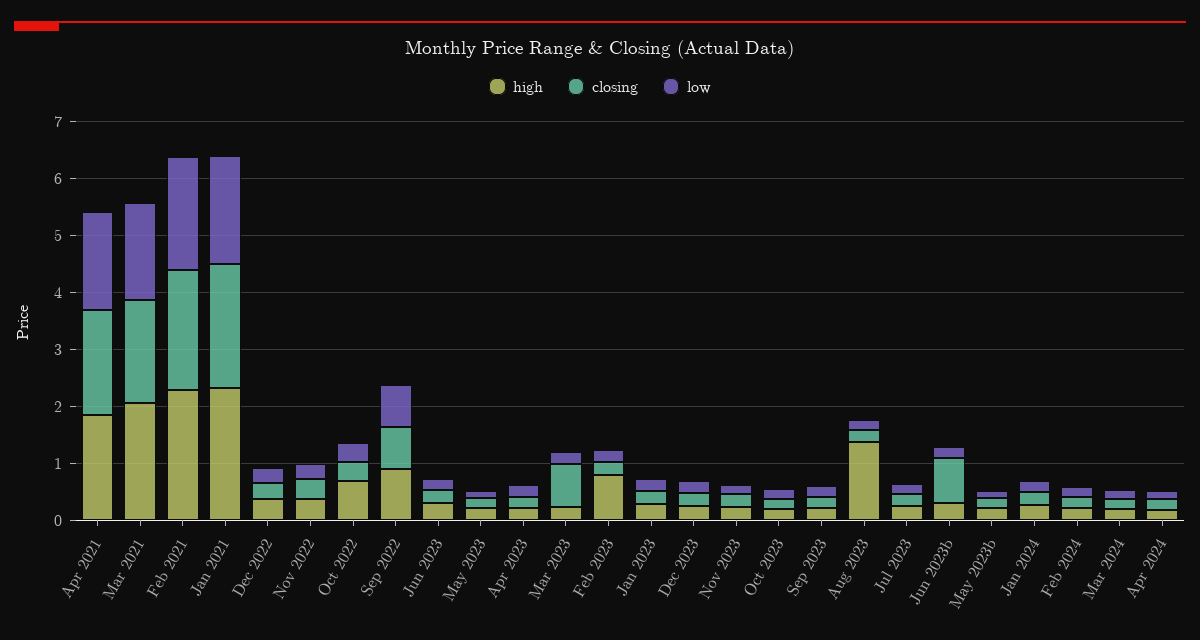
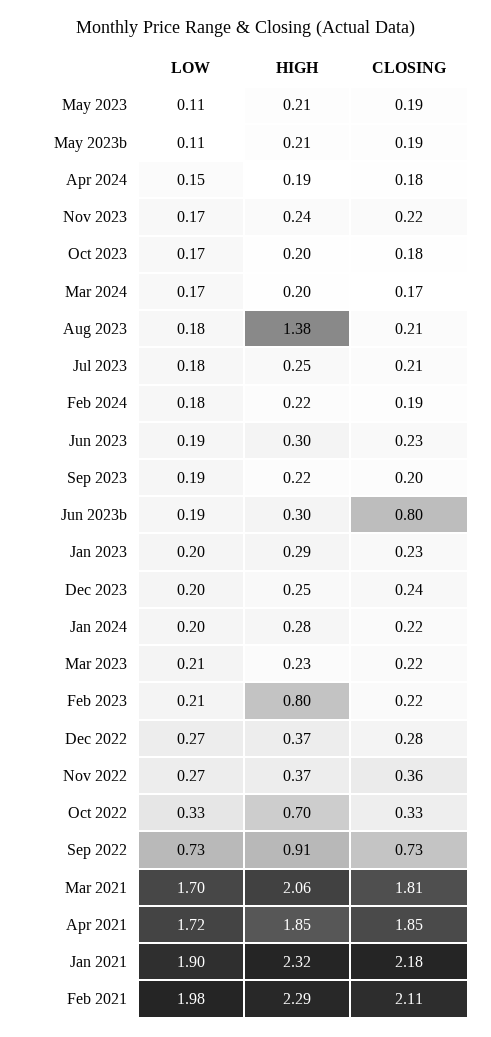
high, Apr 2023: 0.2 -> none
closing, Apr 2023: 0.2 -> none
low, Apr 2023: 0.2 -> none
closing, Mar 2023: 0.8 -> 0.22

